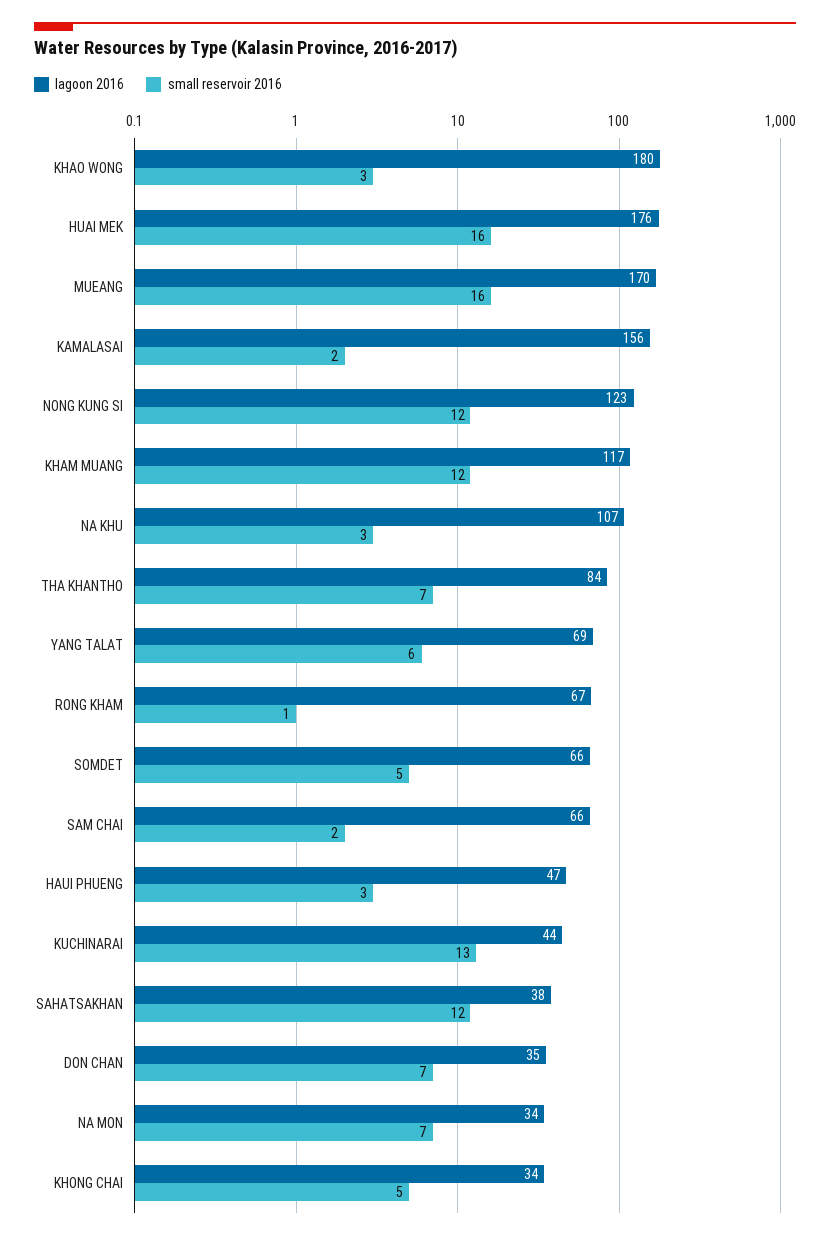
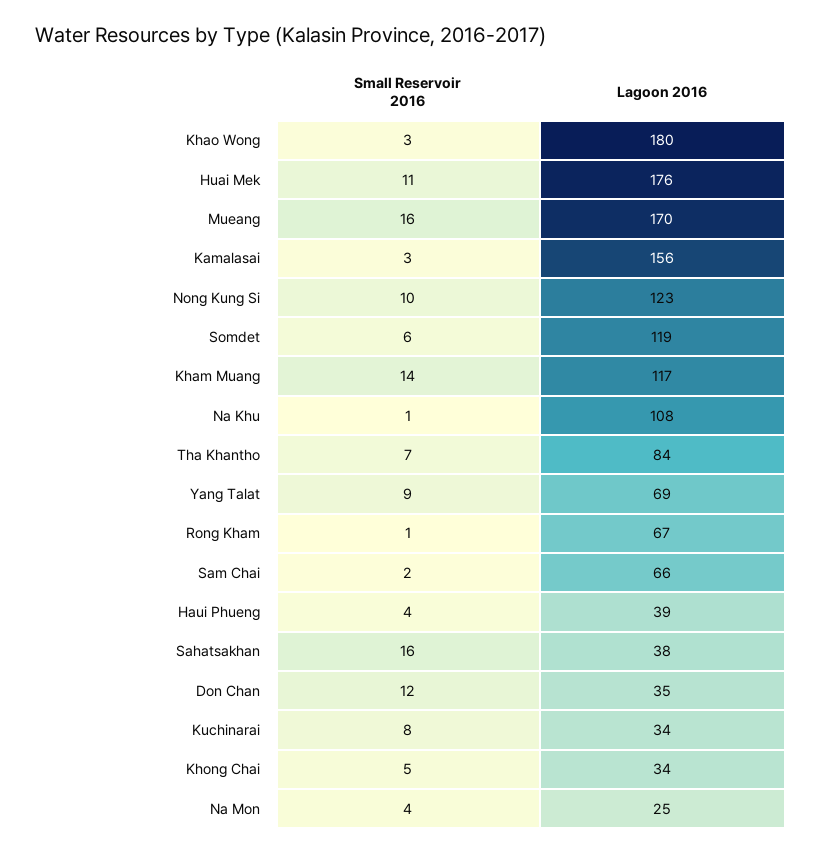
small reservoir 2016, HUAI MEK: 16 -> 11
small reservoir 2016, KAMALASAI: 2 -> 3
small reservoir 2016, NONG KUNG SI: 12 -> 10
small reservoir 2016, KHAM MUANG: 12 -> 14
lagoon 2016, NA KHU: 107 -> 108
small reservoir 2016, NA KHU: 3 -> 1
small reservoir 2016, YANG TALAT: 6 -> 9
lagoon 2016, SOMDET: 66 -> 119
small reservoir 2016, SOMDET: 5 -> 6
lagoon 2016, HAUI PHUENG: 47 -> 39
small reservoir 2016, HAUI PHUENG: 3 -> 4
lagoon 2016, KUCHINARAI: 44 -> 34
small reservoir 2016, KUCHINARAI: 13 -> 8
small reservoir 2016, SAHATSAKHAN: 12 -> 16
small reservoir 2016, DON CHAN: 7 -> 12
lagoon 2016, NA MON: 34 -> 25
small reservoir 2016, NA MON: 7 -> 4

